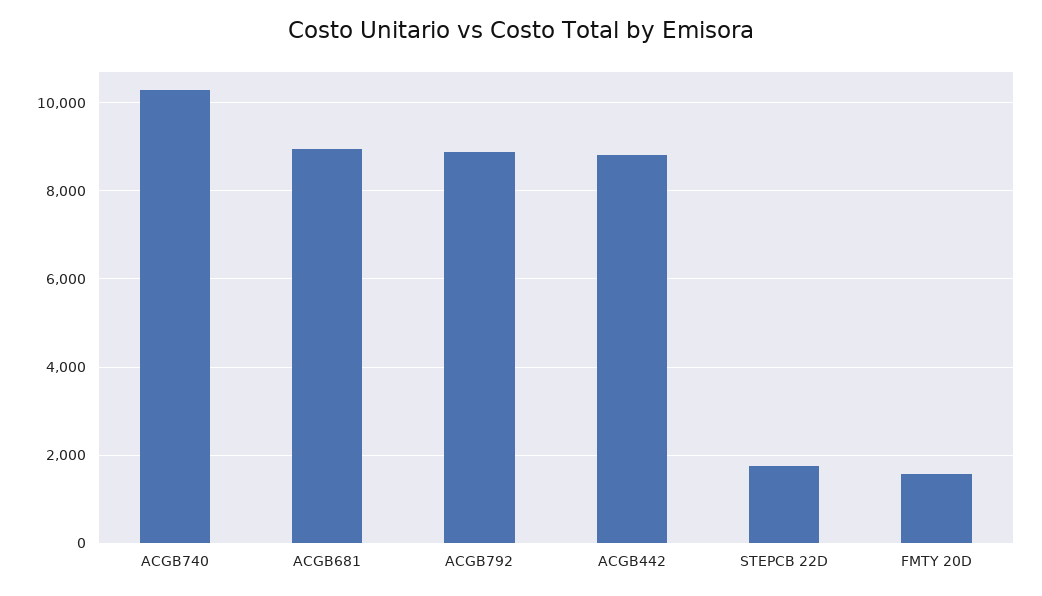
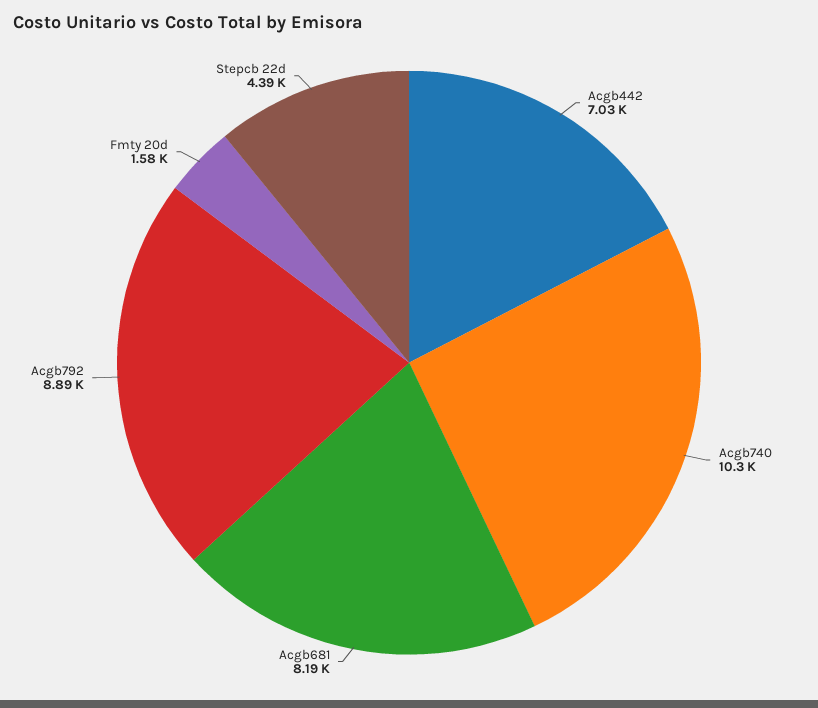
ACGB681: 9000 -> 8190
ACGB442: 8800 -> 7030
STEPCB 22D: 1800 -> 4390

